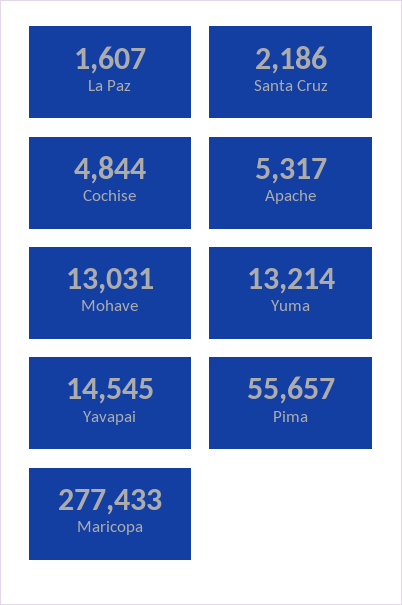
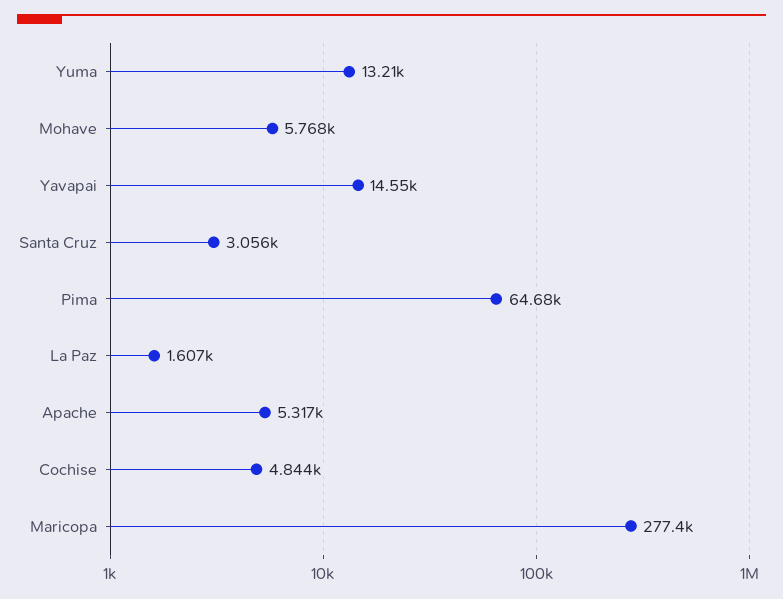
Santa Cruz: 2186 -> 3056
Mohave: 13031 -> 5768
Pima: 55657 -> 64680

